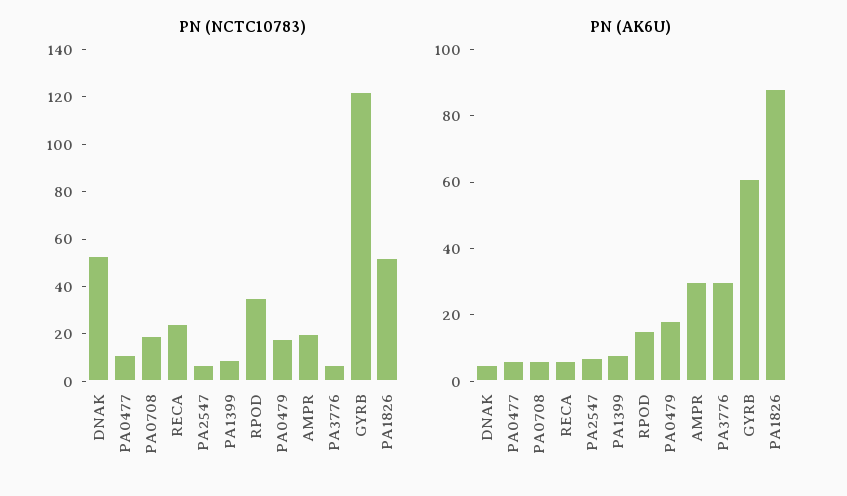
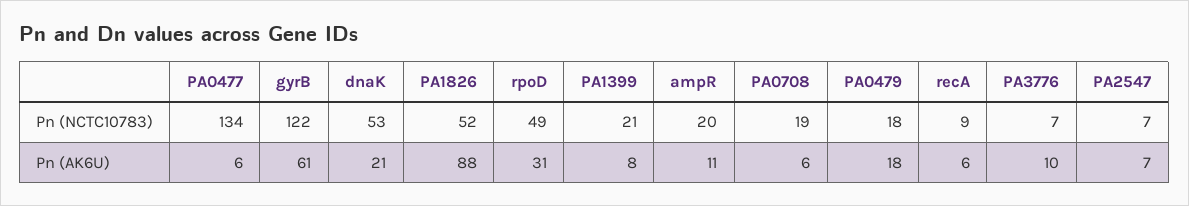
PN (NCTC10783), PA0477: 10 -> 134
PN (NCTC10783), RECA: 25 -> 9
PN (NCTC10783), PA1399: 10 -> 21
PN (NCTC10783), RPOD: 35 -> 49
PN (AK6U), DNAK: 5 -> 21
PN (AK6U), RPOD: 15 -> 31
PN (AK6U), AMPR: 30 -> 11
PN (AK6U), PA3776: 30 -> 10

